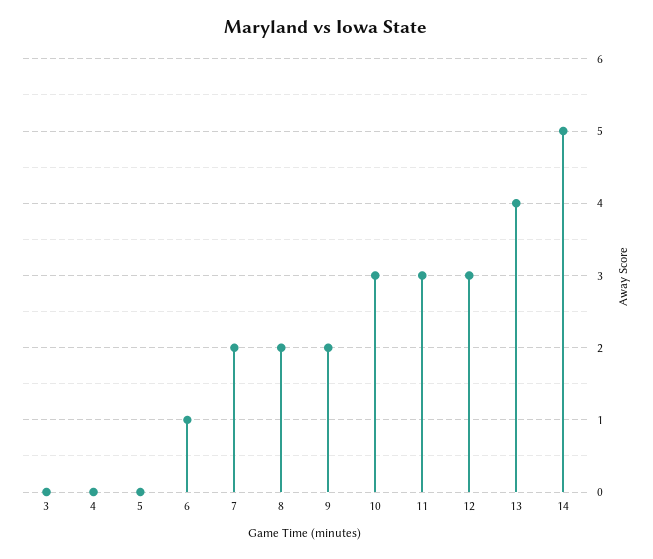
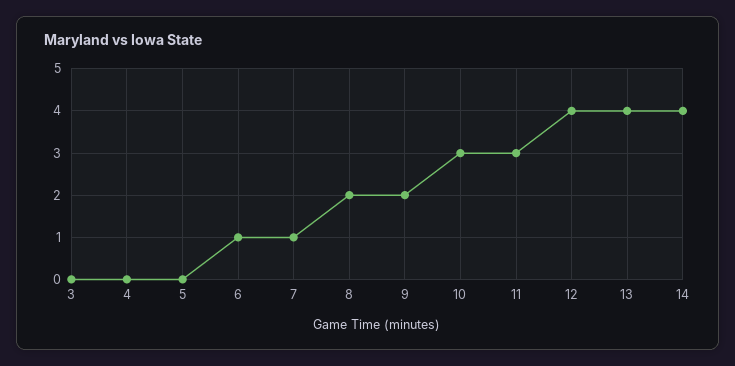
7: 2 -> 1
12: 3 -> 4
14: 5 -> 4

